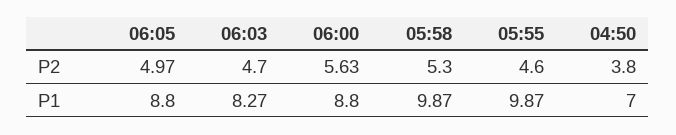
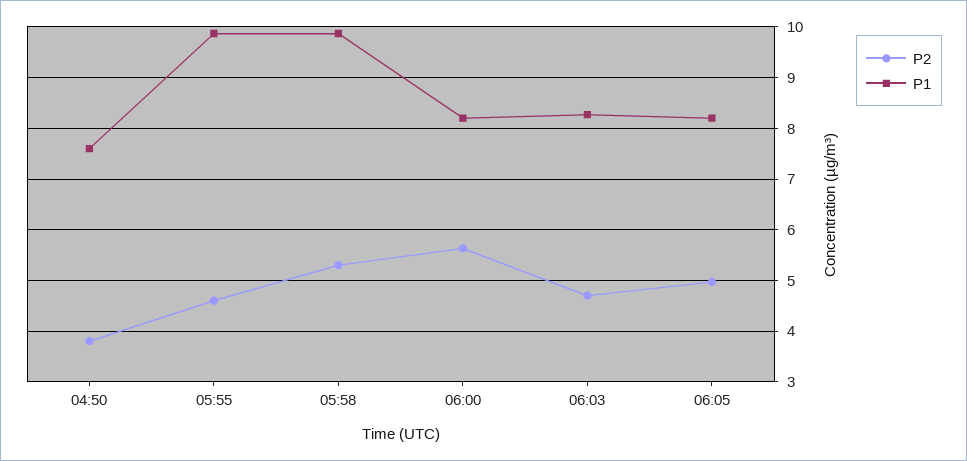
P1, 06:05: 8.8 -> 8.2
P1, 06:00: 8.8 -> 8.2
P1, 04:50: 7 -> 7.6

